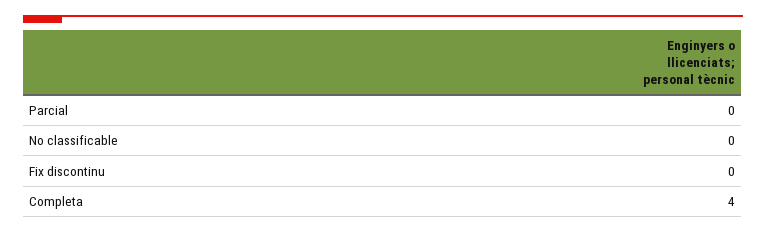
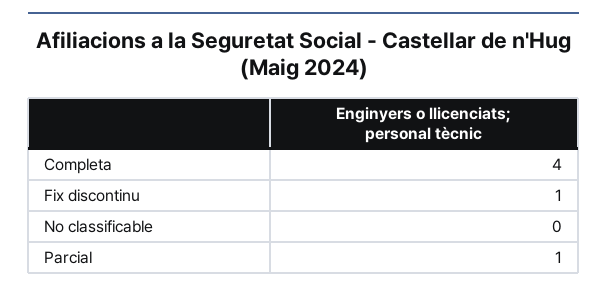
Parcial: 0 -> 1
Fix discontinu: 0 -> 1

